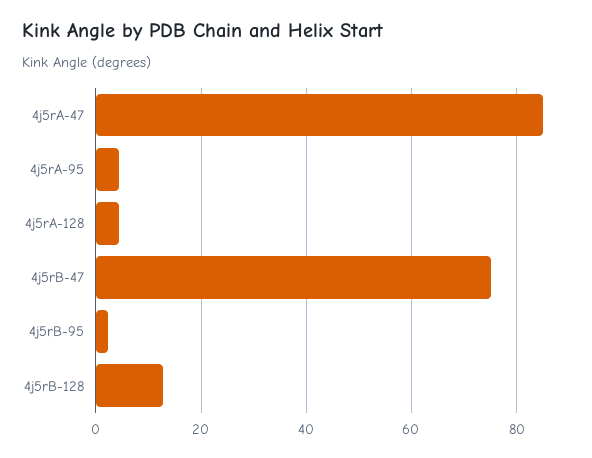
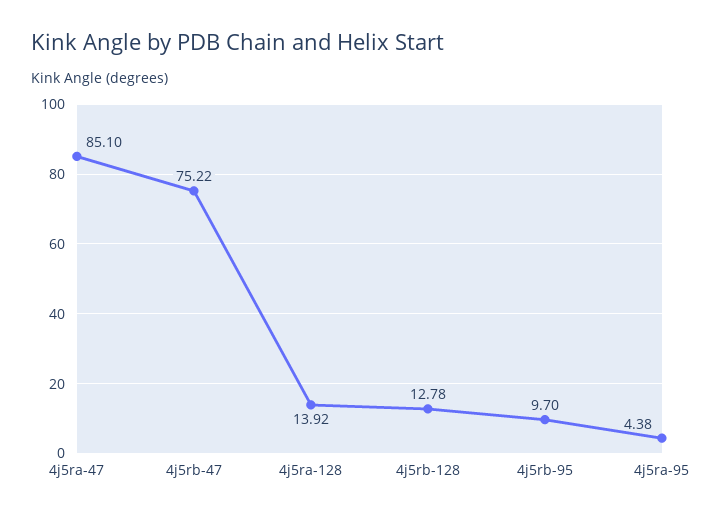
4j5rA-128: 4 -> 13.92
4j5rB-95: 2 -> 9.7

